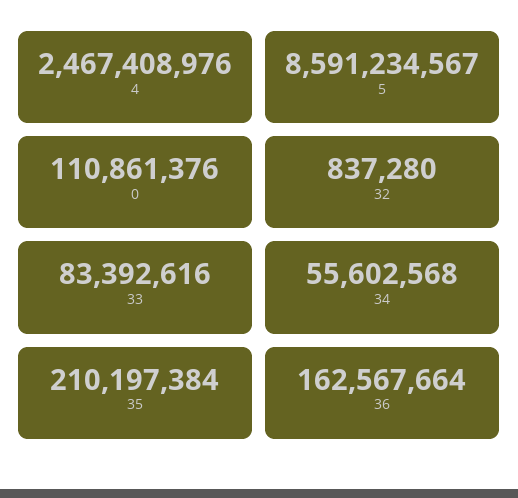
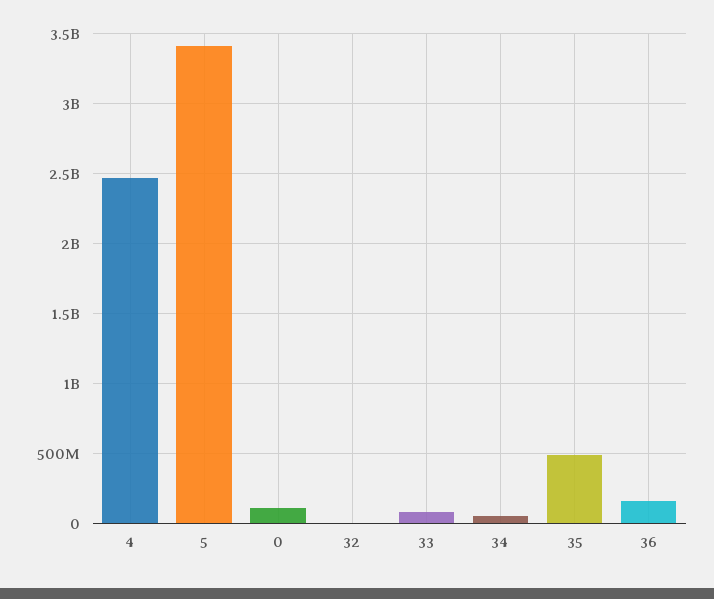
5: 8591234567 -> 3400000000
35: 210197384 -> 500000000

